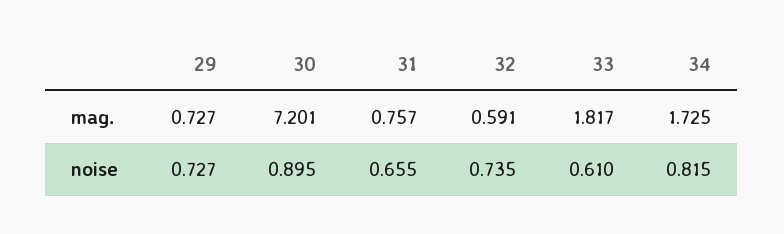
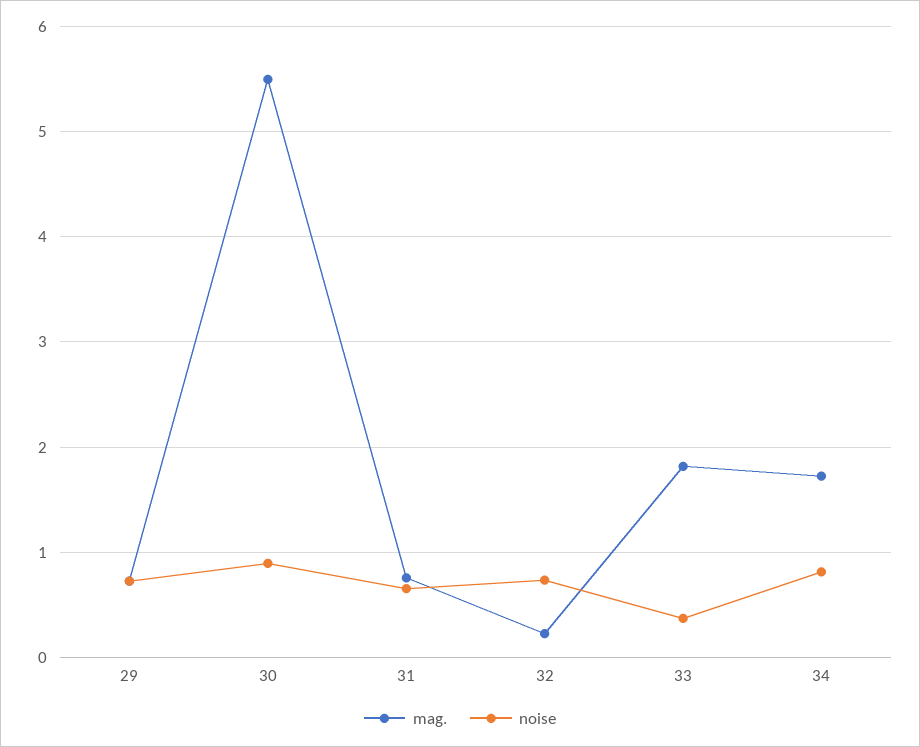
mag., 30: 7.201 -> 5.5
mag., 32: 0.591 -> 0.2
noise, 33: 0.61 -> 0.4

